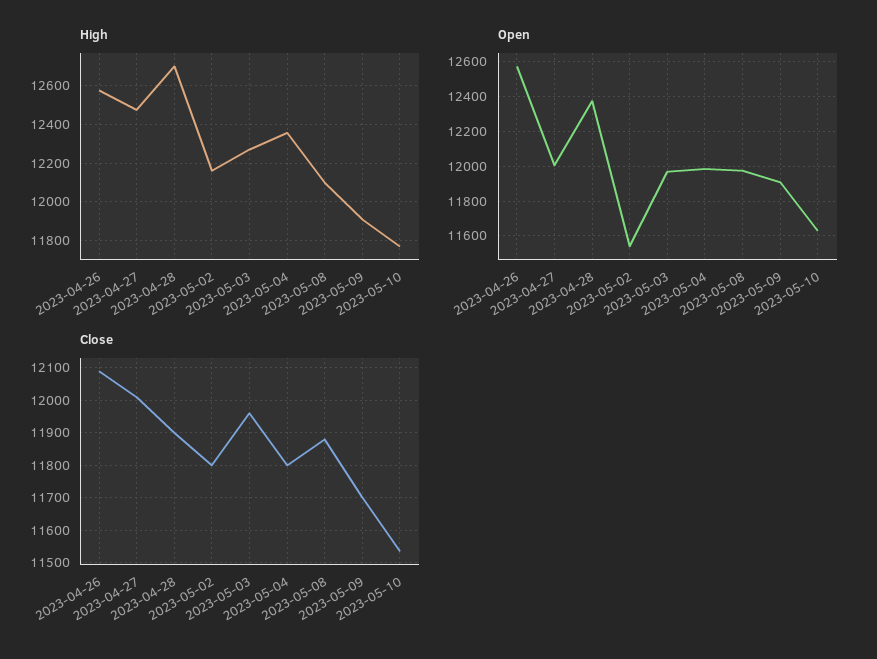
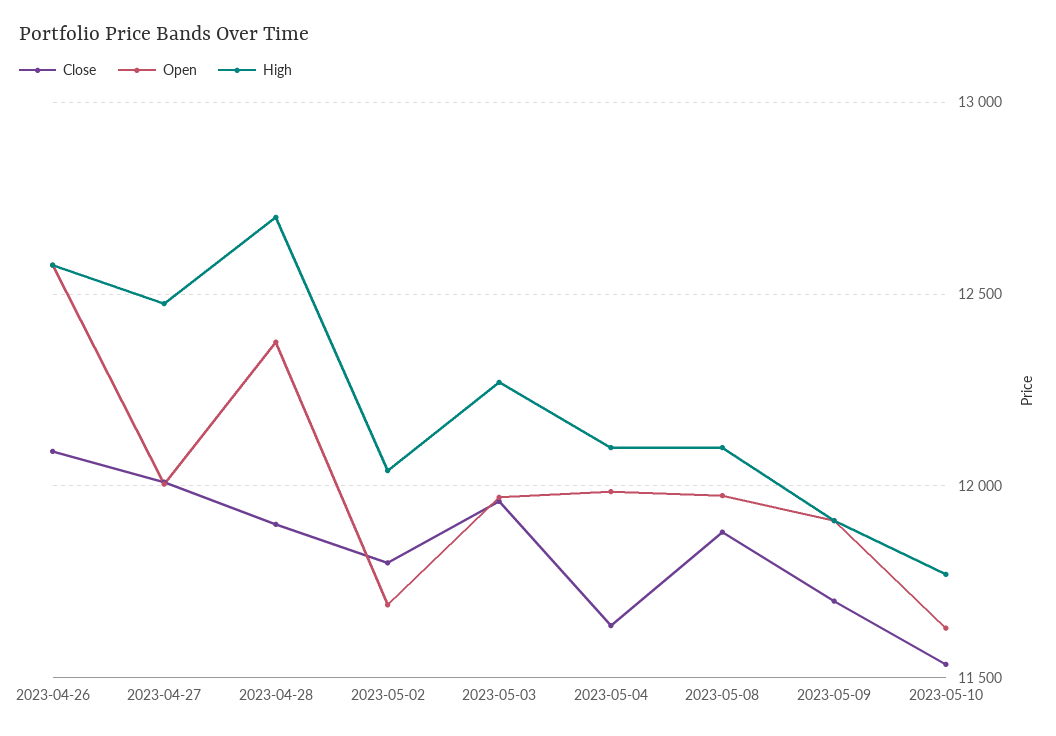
High, 2023-05-02: 12150 -> 12050
High, 2023-05-04: 12350 -> 12100
Open, 2023-05-02: 11550 -> 11700
Close, 2023-05-04: 11800 -> 11650

